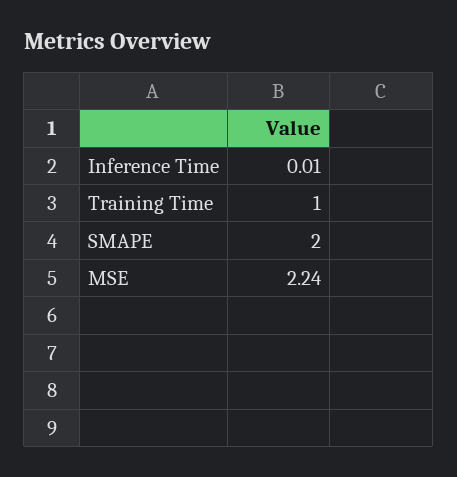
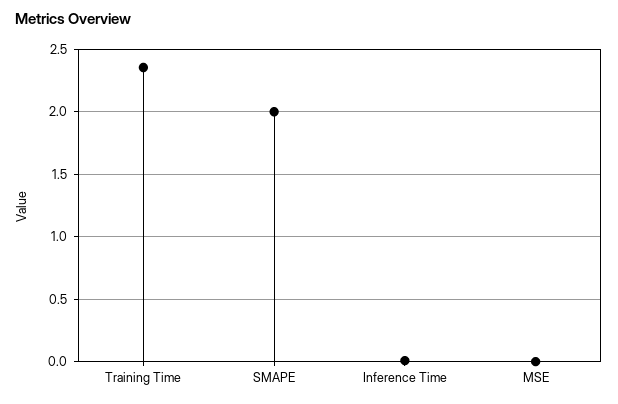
Training Time: 1 -> 2.35
MSE: 2.24 -> 0

